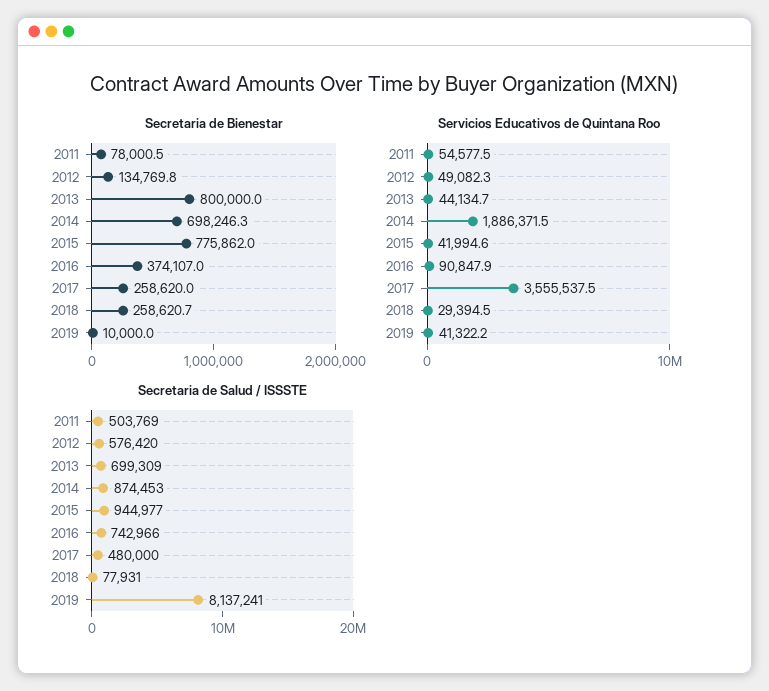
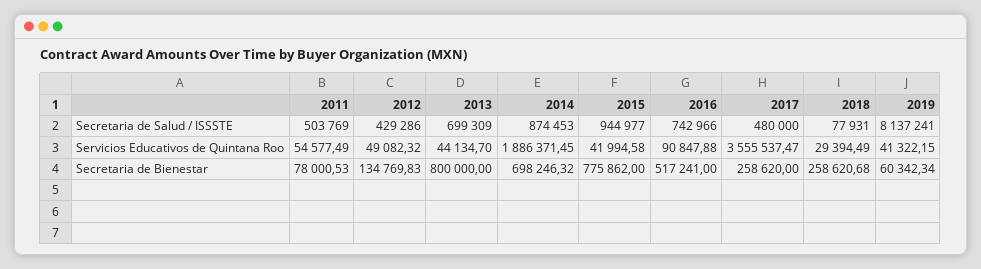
Secretaria de Bienestar, 2016: 374107 -> 517241
Secretaria de Bienestar, 2019: 10000 -> 60342.34
Secretaria de Salud / ISSSTE, 2012: 576420 -> 429286

